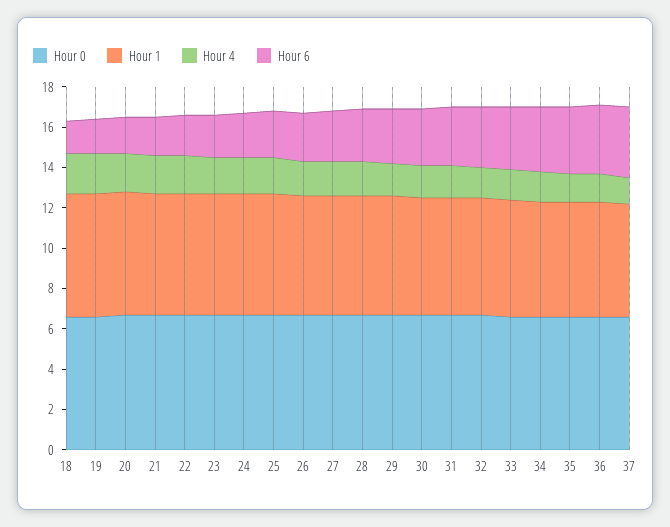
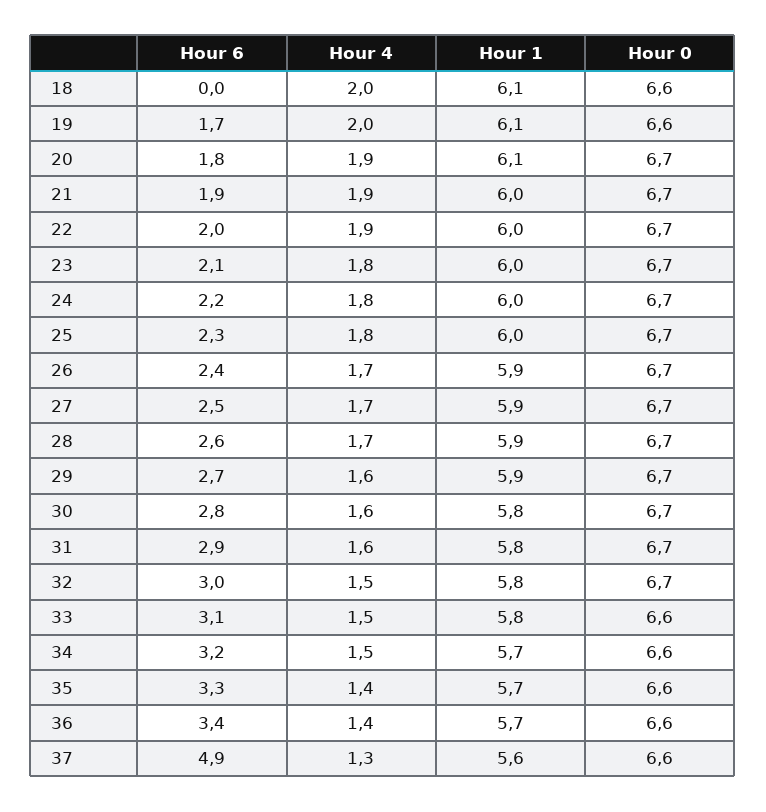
Hour 6, 18: 1.5 -> 0
Hour 6, 37: 3.5 -> 4.9

